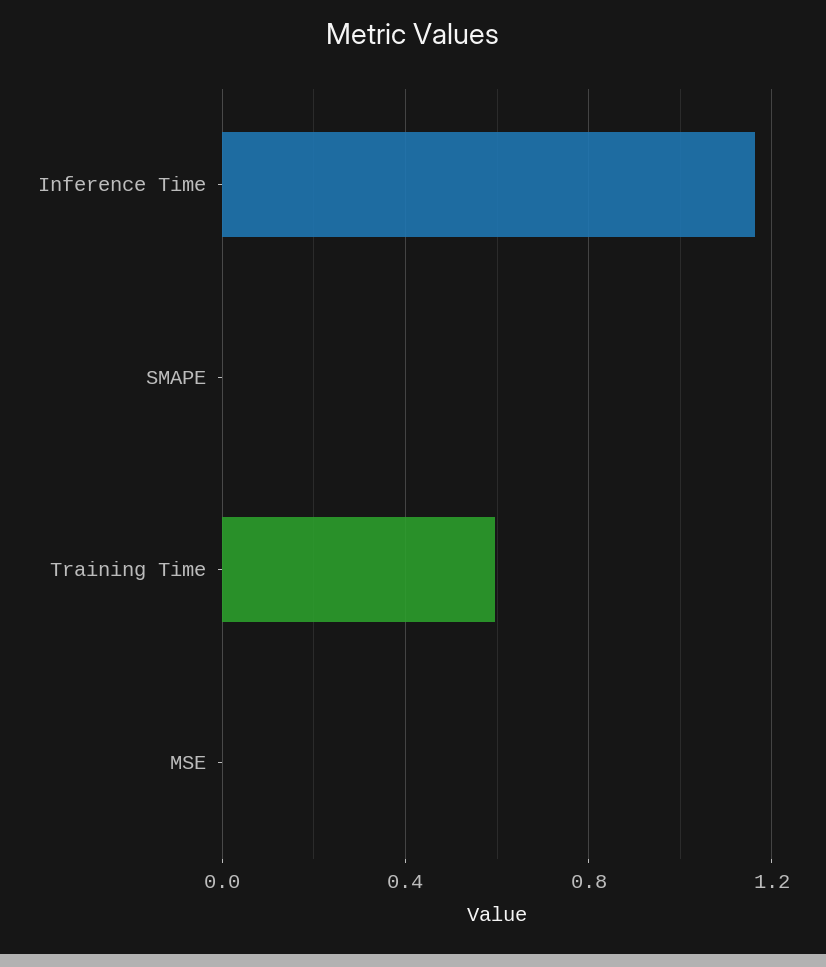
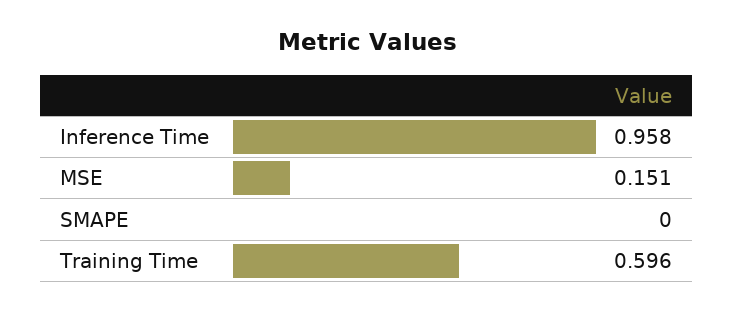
Inference Time: 1.15 -> 0.958
MSE: 0 -> 0.151

